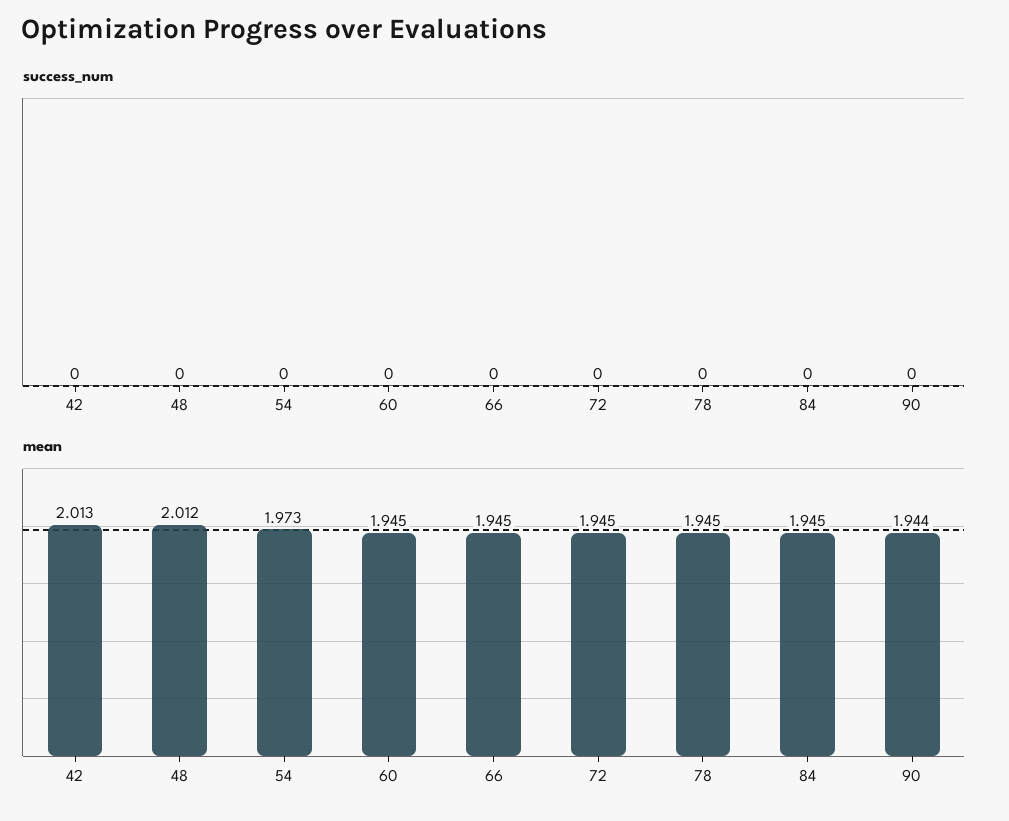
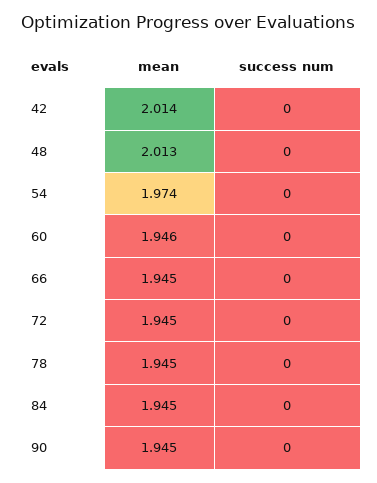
mean, 42: 2.013 -> 2.014
mean, 48: 2.012 -> 2.013
mean, 54: 1.973 -> 1.974
mean, 60: 1.945 -> 1.946
mean, 90: 1.944 -> 1.945

